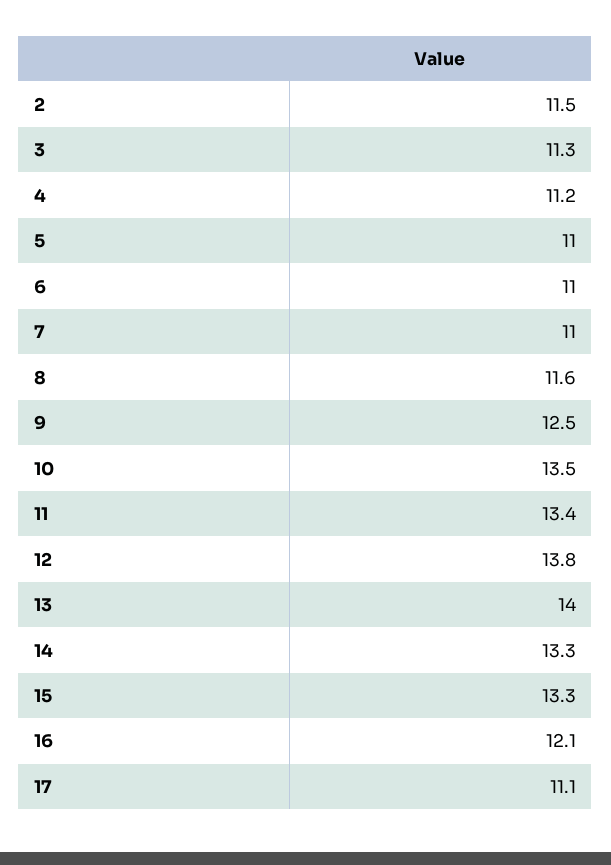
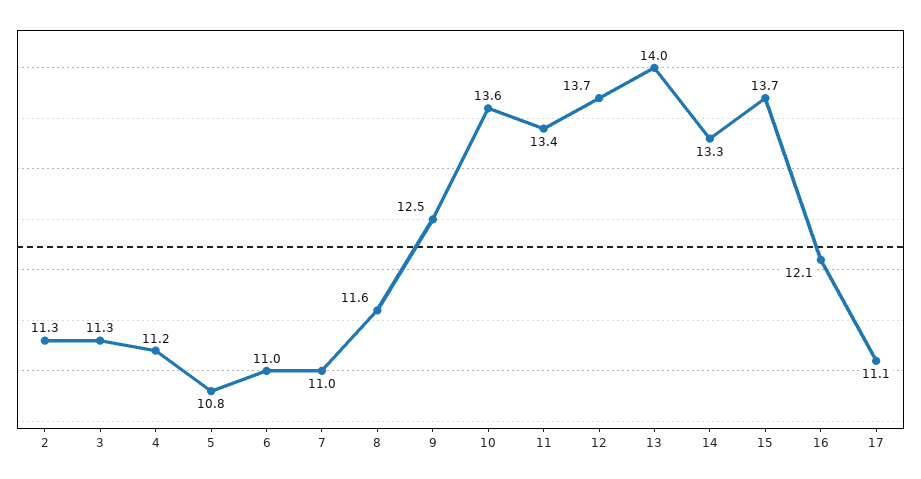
2: 11.5 -> 11.3
5: 11 -> 10.8
10: 13.5 -> 13.6
12: 13.8 -> 13.7
15: 13.3 -> 13.7

